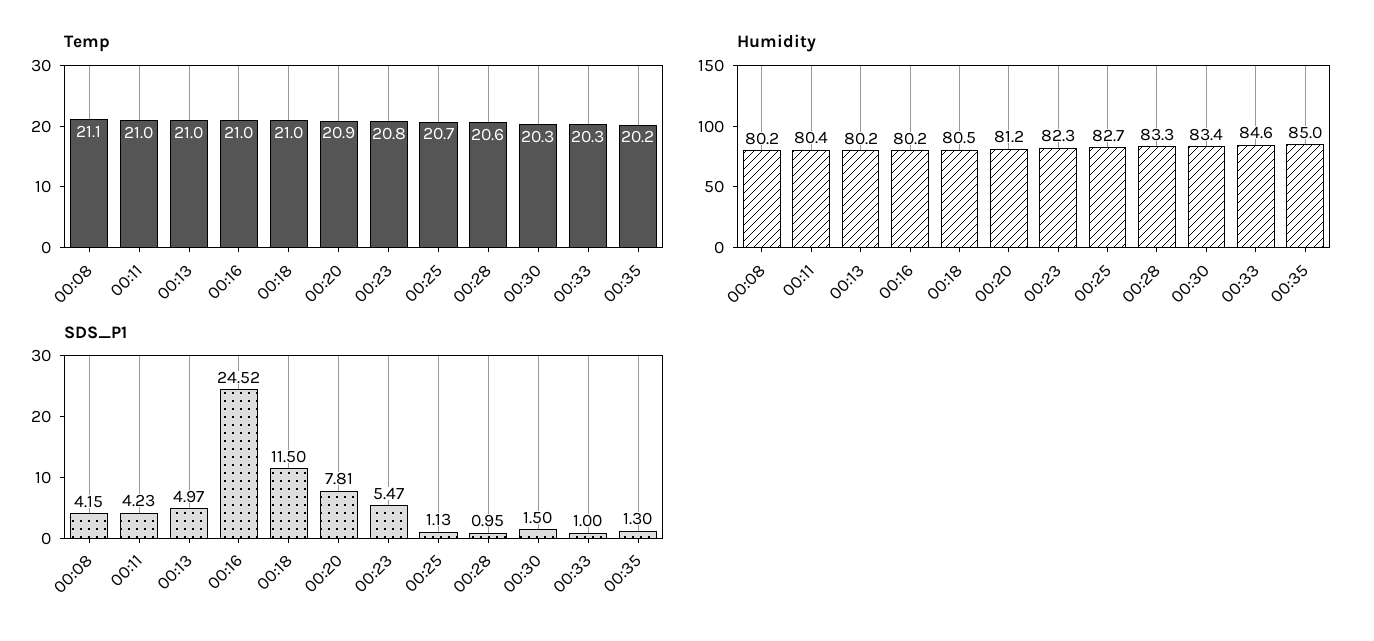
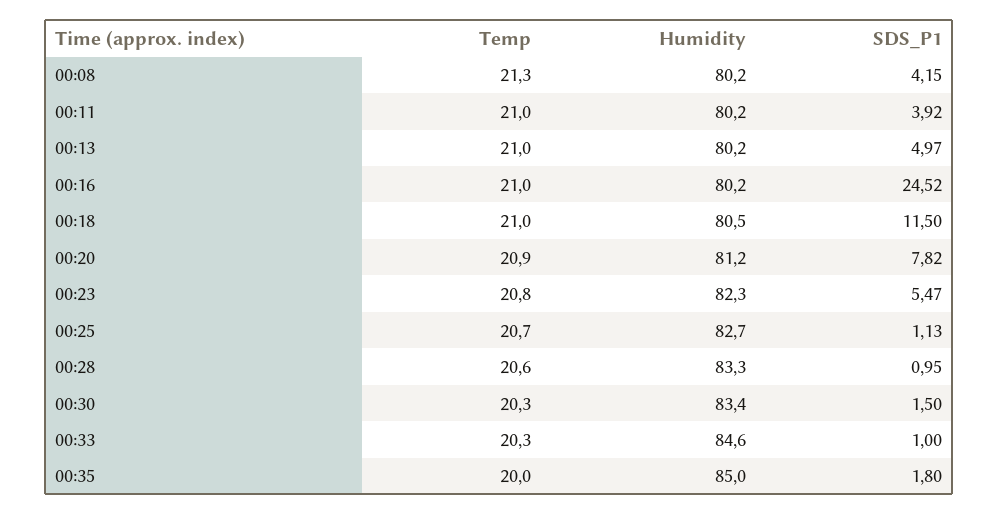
Temp, 00:08: 21.1 -> 21.3
Temp, 00:35: 20.2 -> 20
Humidity, 00:11: 80.4 -> 80.2
SDS_P1, 00:11: 4.23 -> 3.92
SDS_P1, 00:20: 7.81 -> 7.82
SDS_P1, 00:35: 1.3 -> 1.8

